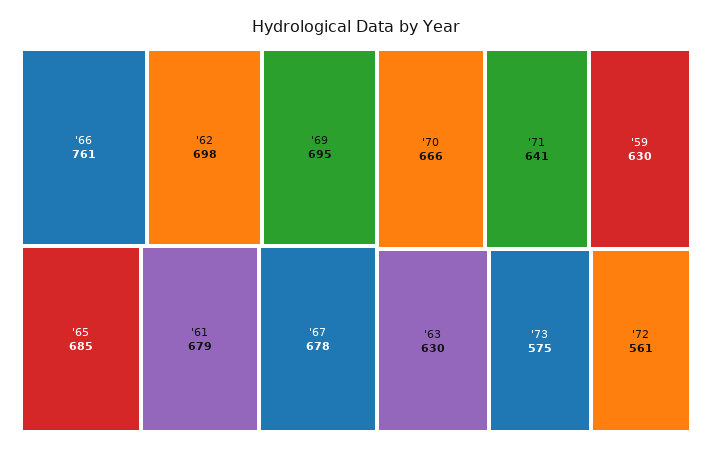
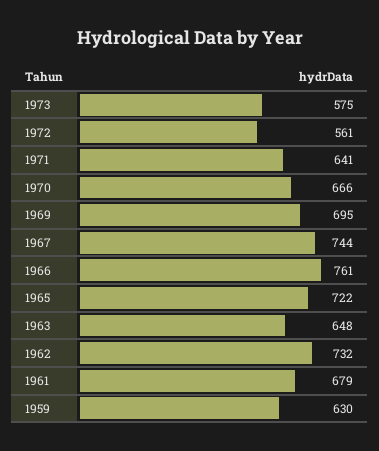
'62: 698 -> 732
'65: 685 -> 722
'67: 678 -> 744
'63: 630 -> 648

